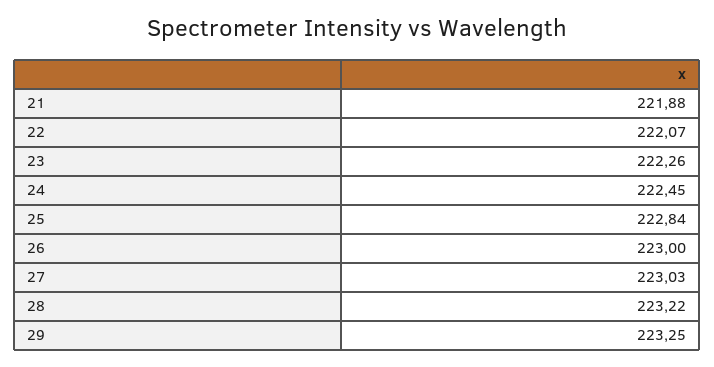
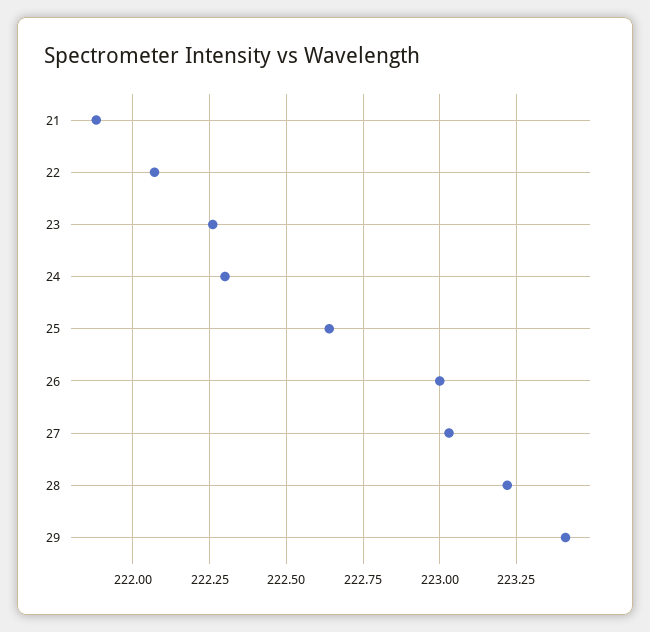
24: 222.45 -> 222.3
25: 222.84 -> 222.65
29: 223.25 -> 223.4

